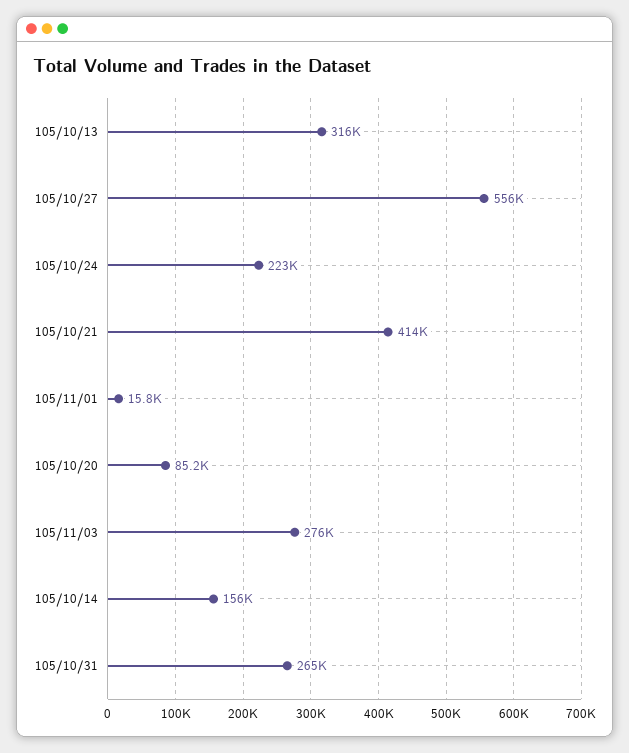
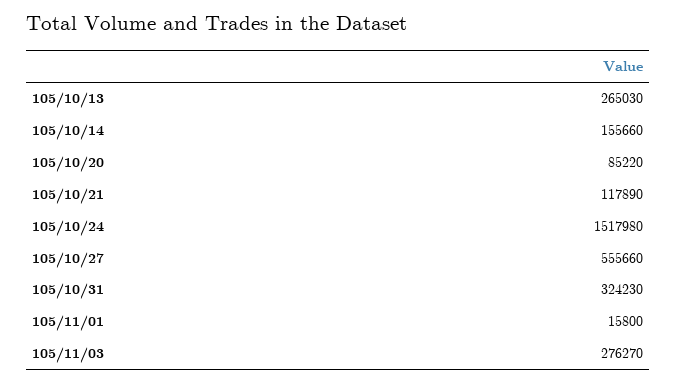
105/10/13: 316000 -> 265030
105/10/24: 223000 -> 1517980
105/10/21: 414000 -> 117890
105/10/31: 265000 -> 324230

